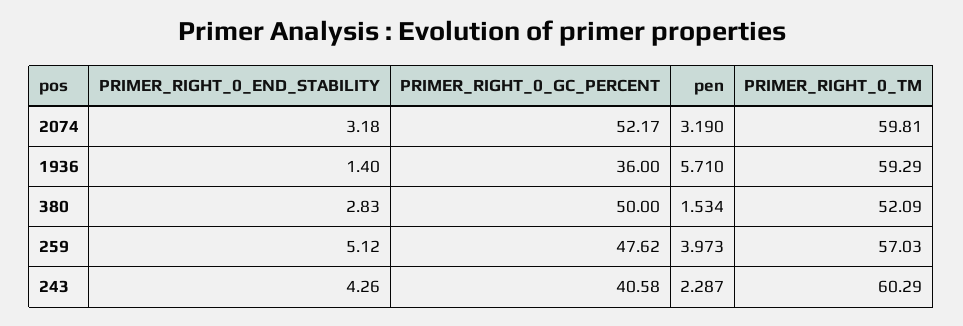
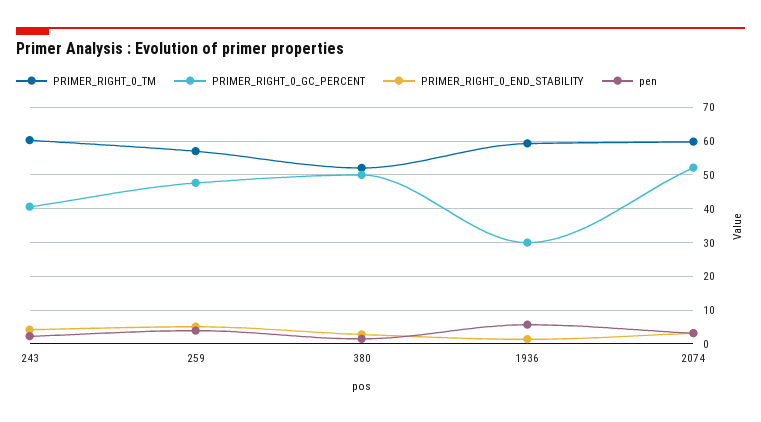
PRIMER_RIGHT_0_GC_PERCENT, 1936: 36 -> 30

